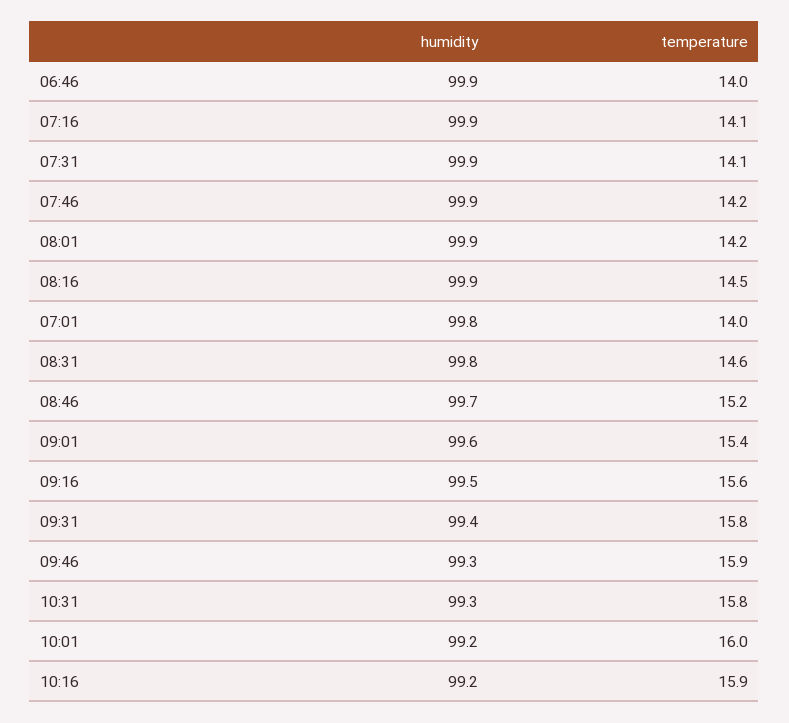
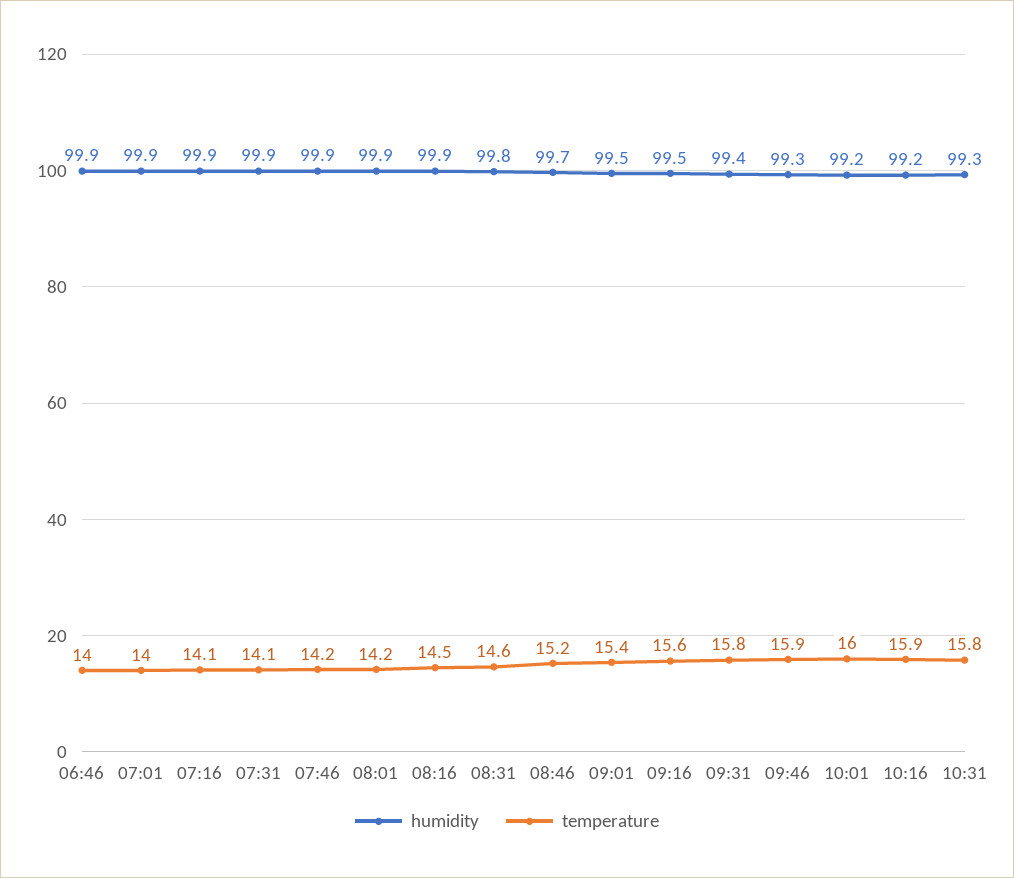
humidity, 07:01: 99.8 -> 99.9
humidity, 09:01: 99.6 -> 99.5

